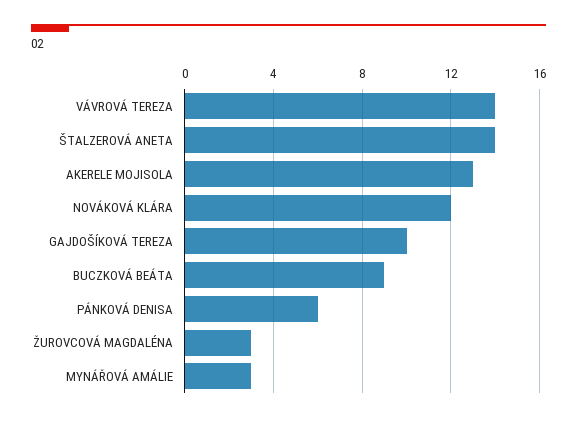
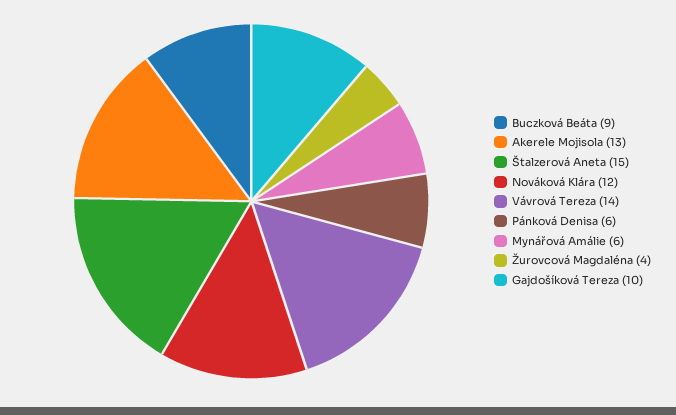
ŠTALZEROVÁ ANETA: 14 -> 15
ŽUROVCOVÁ MAGDALÉNA: 3 -> 4
MYNÁŘOVÁ AMÁLIE: 3 -> 6

